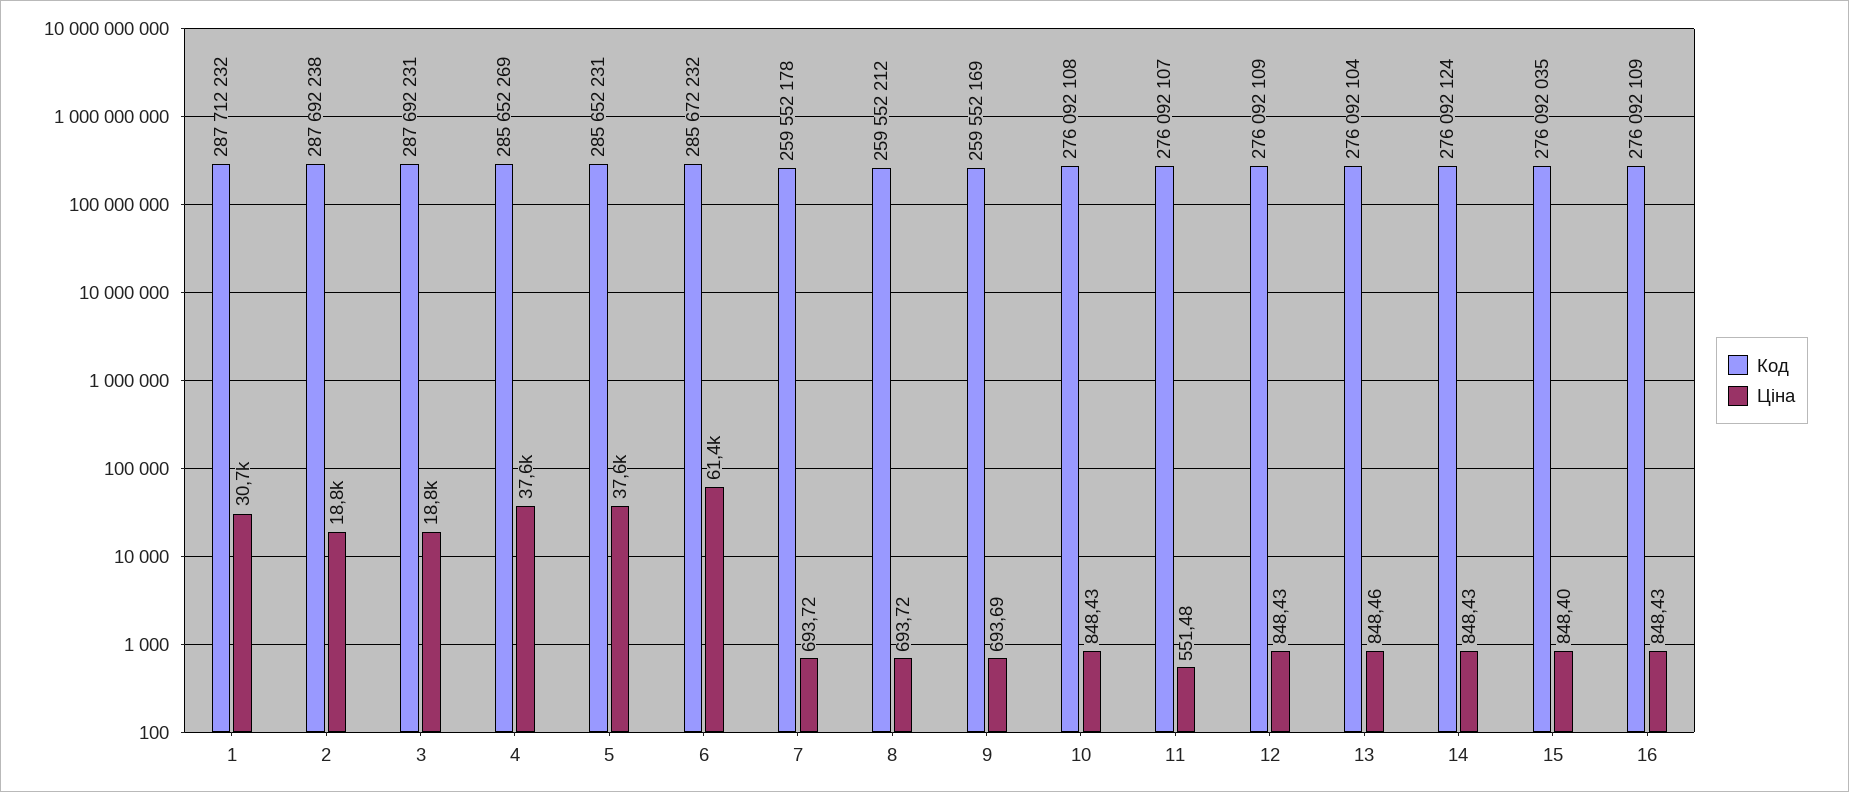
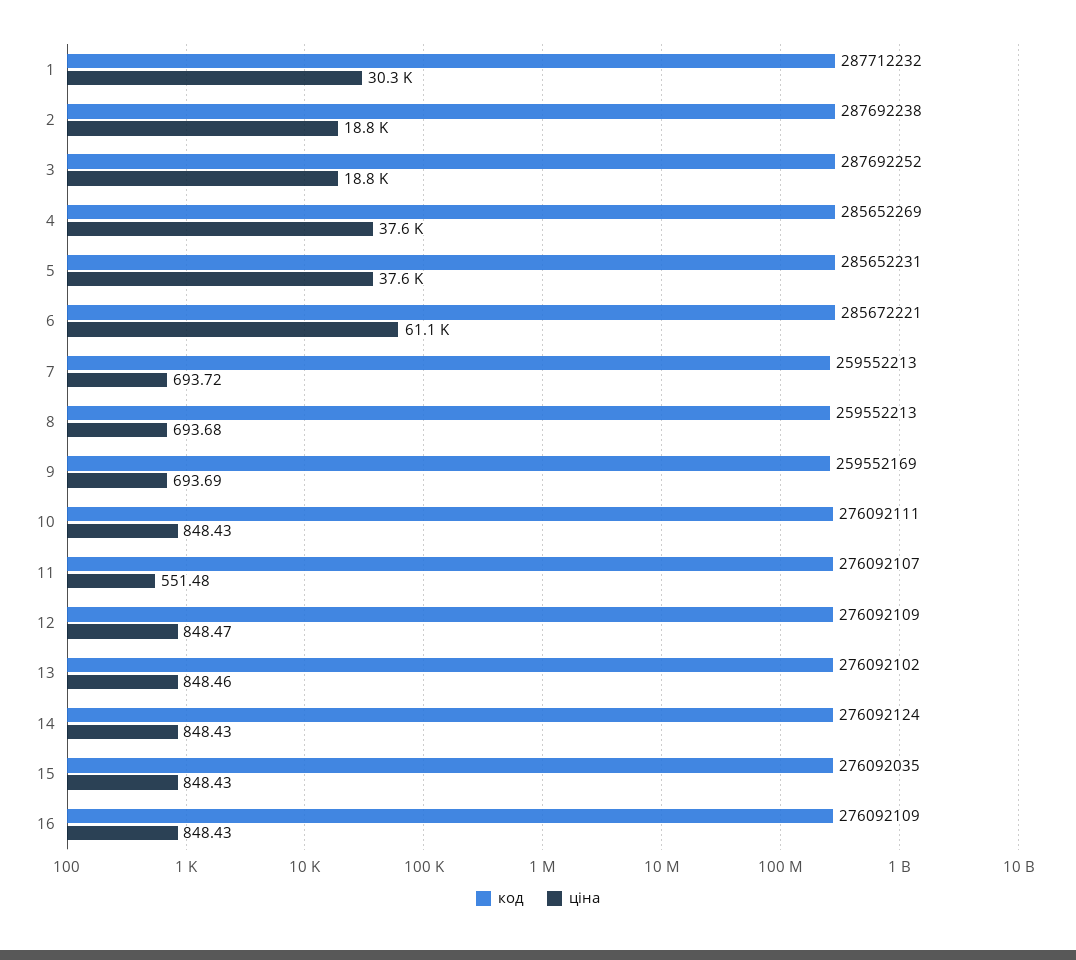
Ціна, 1: 30700 -> 30300
Код, 3: 287692231 -> 287692252
Код, 6: 285672232 -> 285672221
Ціна, 6: 61400 -> 61100
Код, 7: 259552178 -> 259552213
Код, 8: 259552212 -> 259552213
Ціна, 8: 693.72 -> 693.68
Код, 10: 276092108 -> 276092111
Ціна, 12: 848.43 -> 848.47
Код, 13: 276092104 -> 276092102
Ціна, 15: 848.4 -> 848.43

